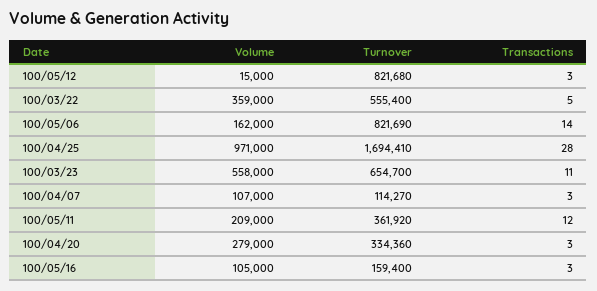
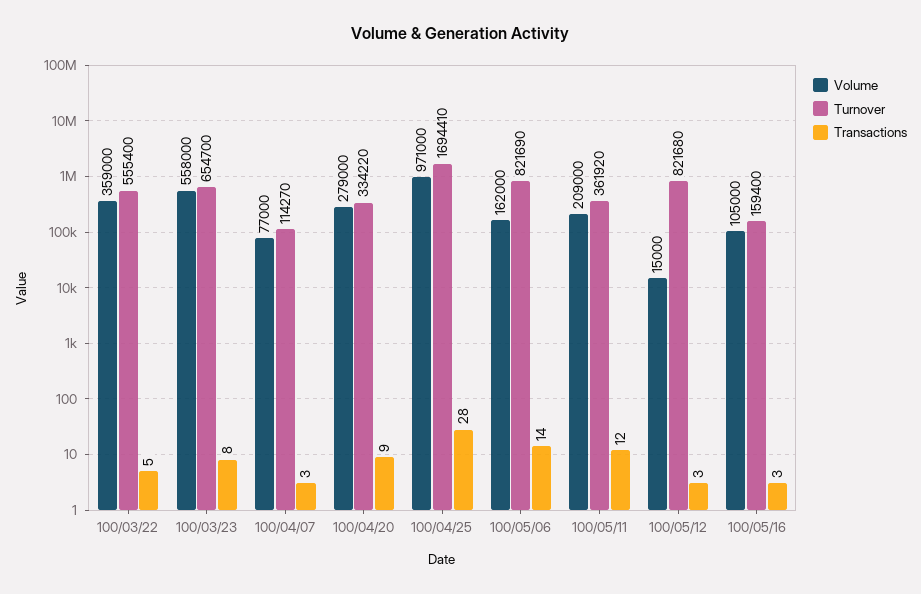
Transactions, 100/03/23: 11 -> 8
Volume, 100/04/07: 107000 -> 77000
Turnover, 100/04/20: 334360 -> 334220
Transactions, 100/04/20: 3 -> 9

